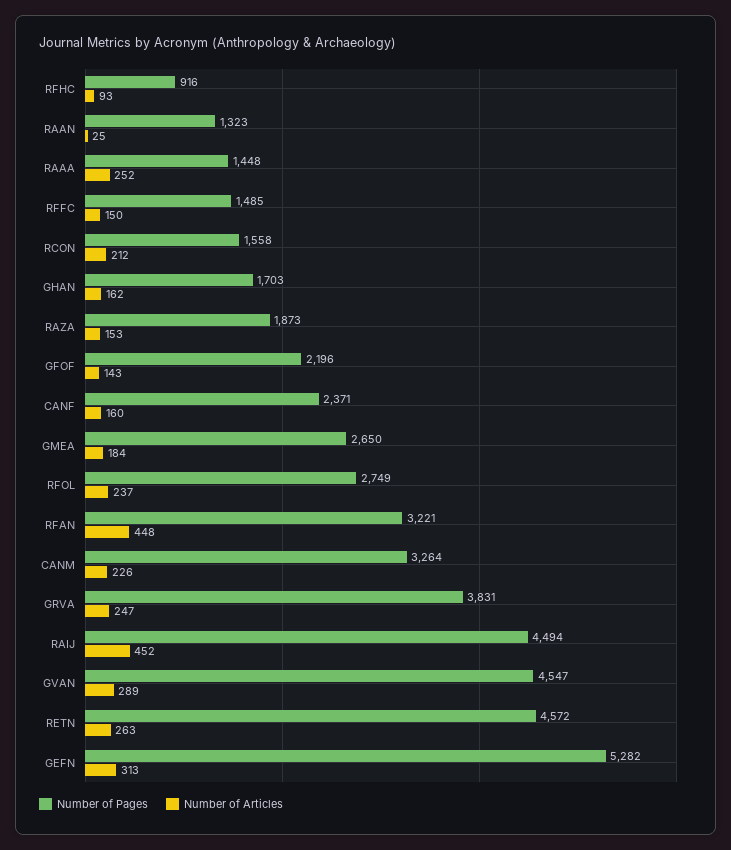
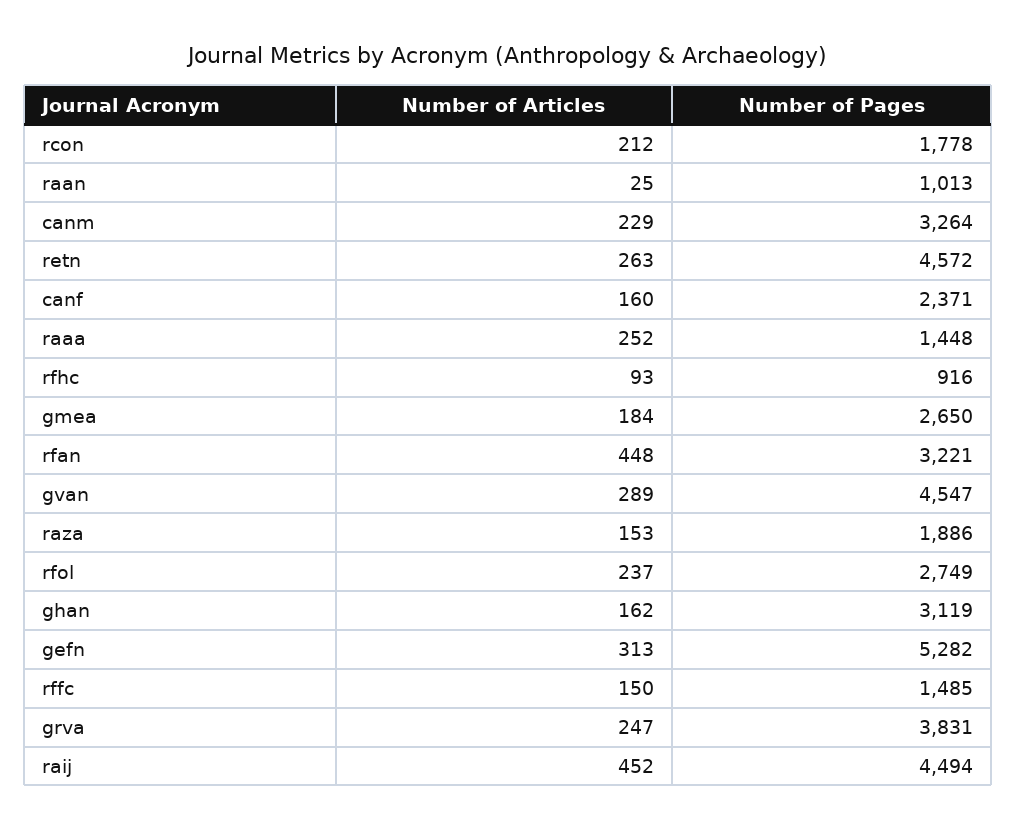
Number of Pages, RAAN: 1323 -> 1013
Number of Pages, RCON: 1558 -> 1778
Number of Pages, GHAN: 1703 -> 3119
Number of Pages, RAZA: 1873 -> 1886
Number of Pages, GFOF: 2196 -> none
Number of Articles, GFOF: 143 -> none
Number of Articles, CANM: 226 -> 229

